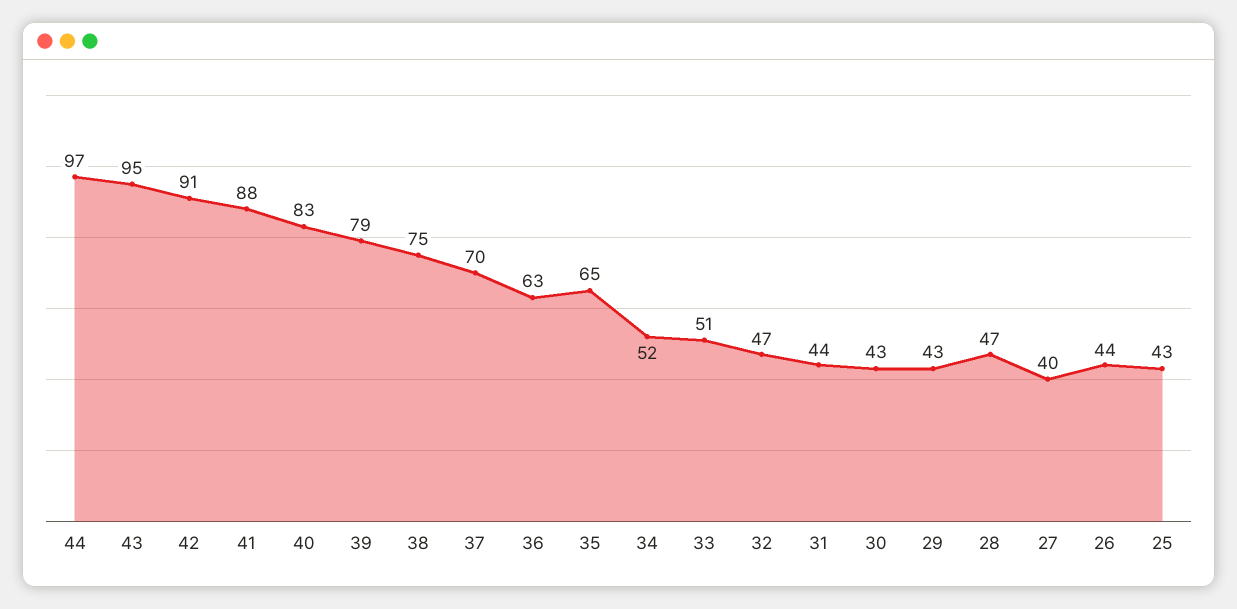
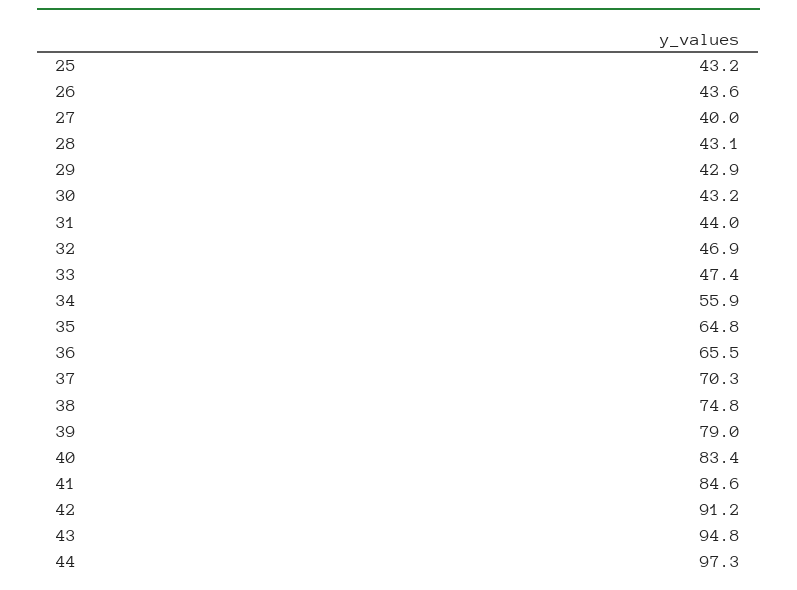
41: 88 -> 84.6
36: 63 -> 65.5
34: 52 -> 55.9
33: 51 -> 47.4
28: 47 -> 43.1

